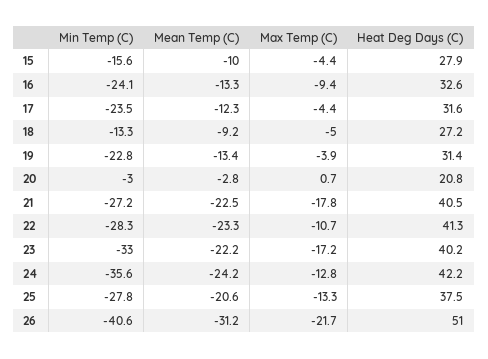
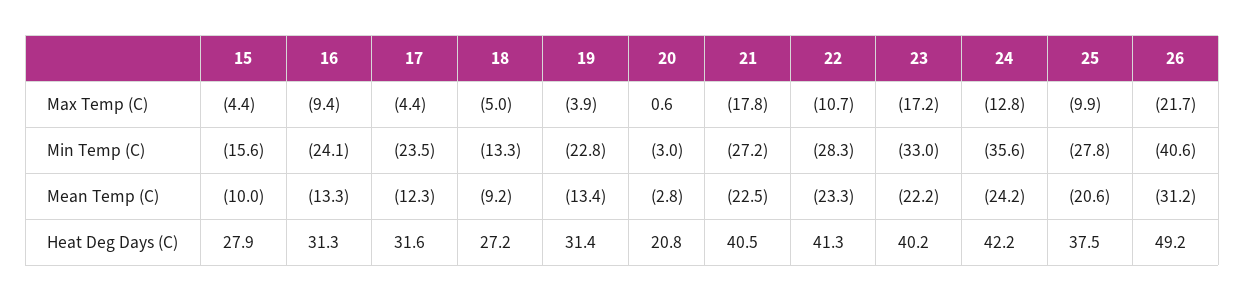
Heat Deg Days (C), 16: 32.6 -> 31.3
Max Temp (C), 20: 0.7 -> 0.6
Max Temp (C), 25: -13.3 -> -9.9
Heat Deg Days (C), 26: 51 -> 49.2

